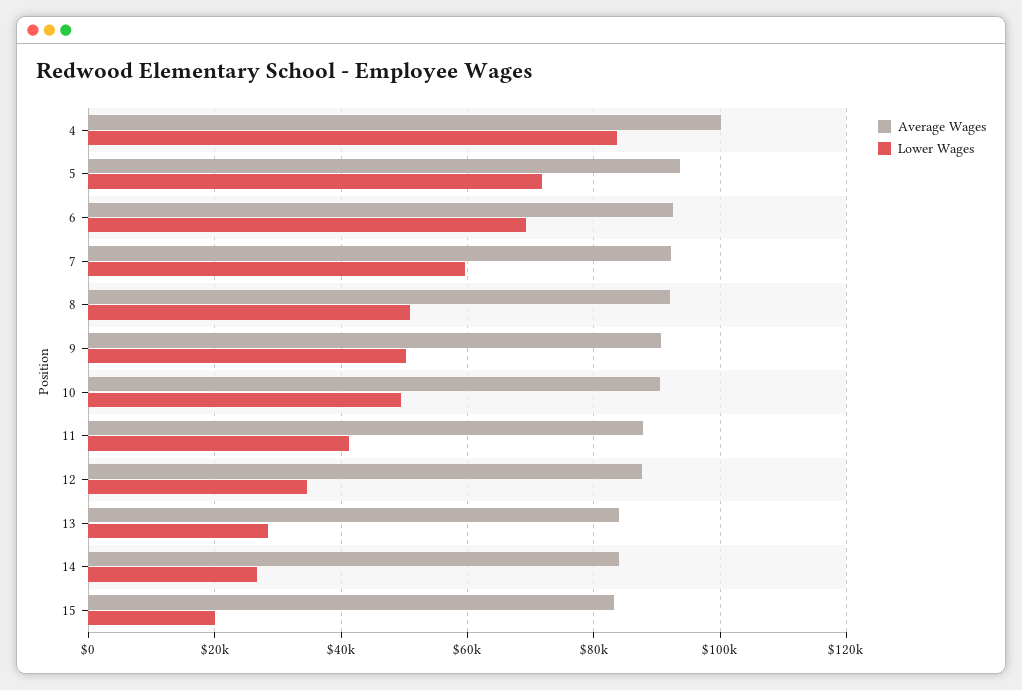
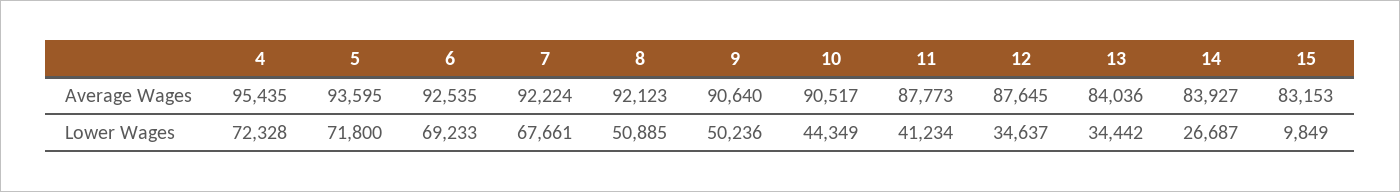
Average Wages, 4: 100000 -> 95435
Lower Wages, 4: 84000 -> 72328
Lower Wages, 7: 60000 -> 67661
Lower Wages, 10: 50000 -> 44349
Lower Wages, 13: 28000 -> 34442
Lower Wages, 15: 20000 -> 9849

